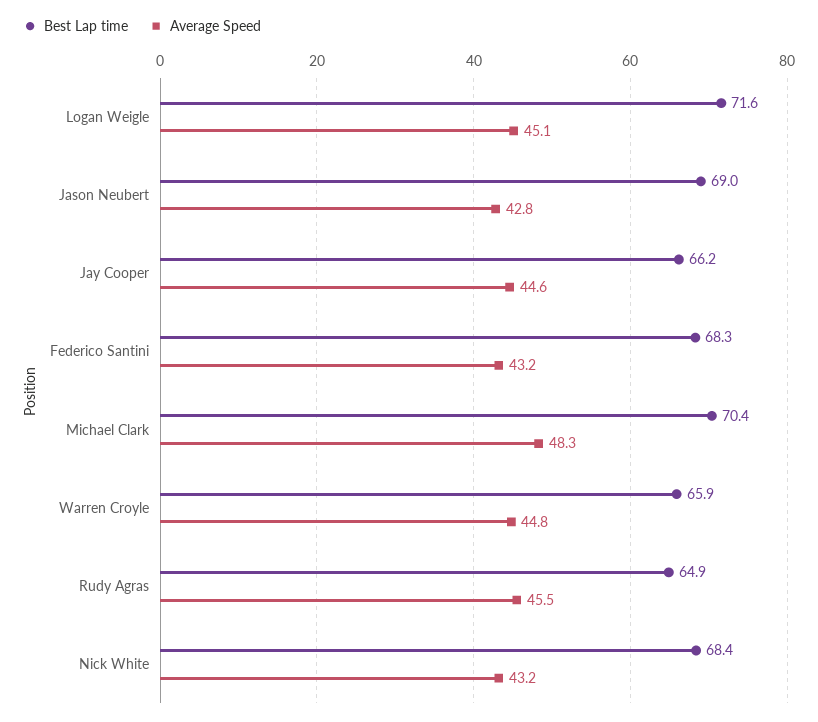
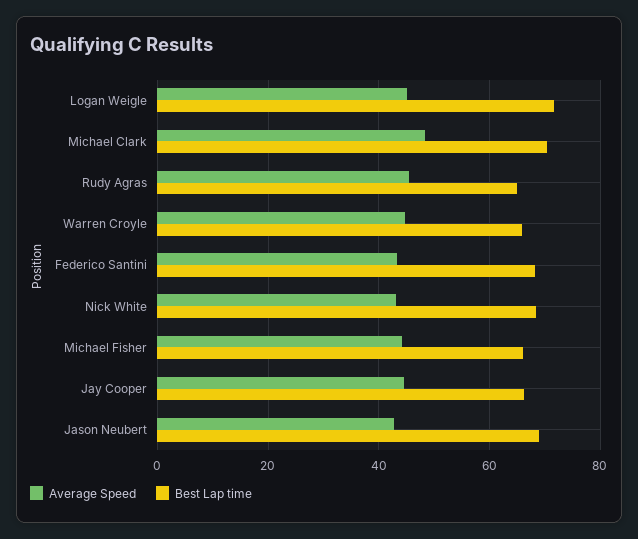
Average Speed, Michael Fisher: none -> 44
Best Lap time, Michael Fisher: none -> 66

